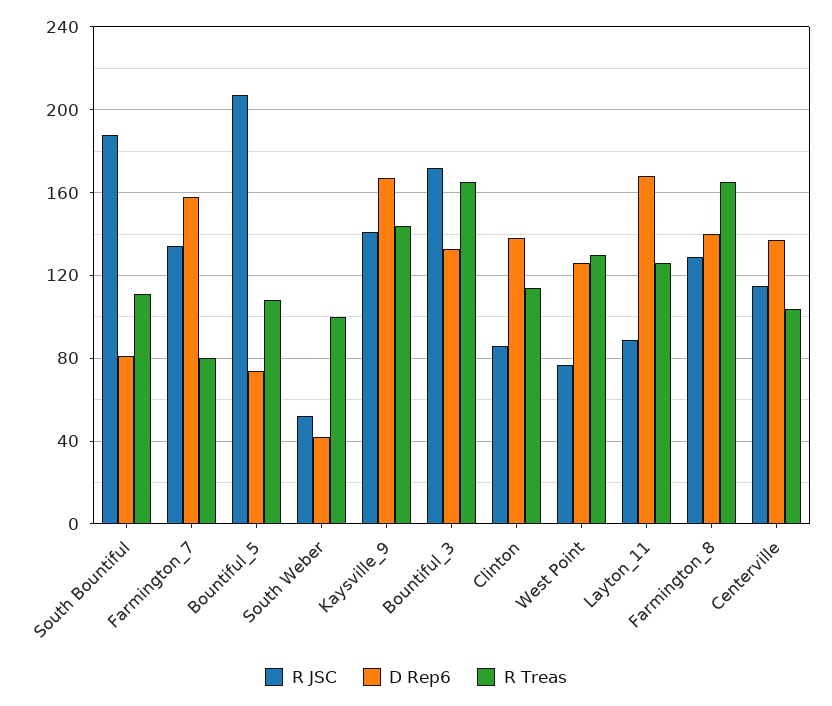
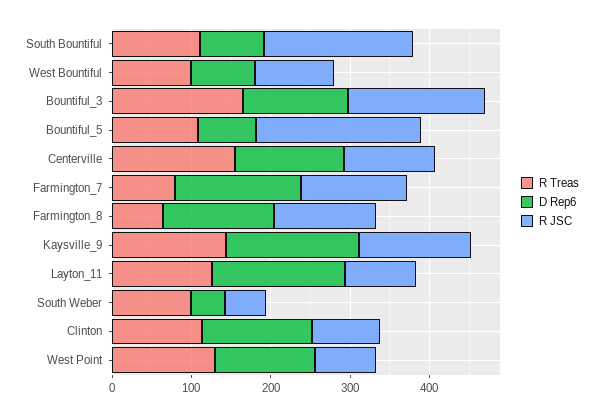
R Treas, Farmington_8: 165 -> 60
R Treas, Centerville: 105 -> 160
R Treas, West Bountiful: none -> 100
D Rep6, West Bountiful: none -> 80
R JSC, West Bountiful: none -> 100

